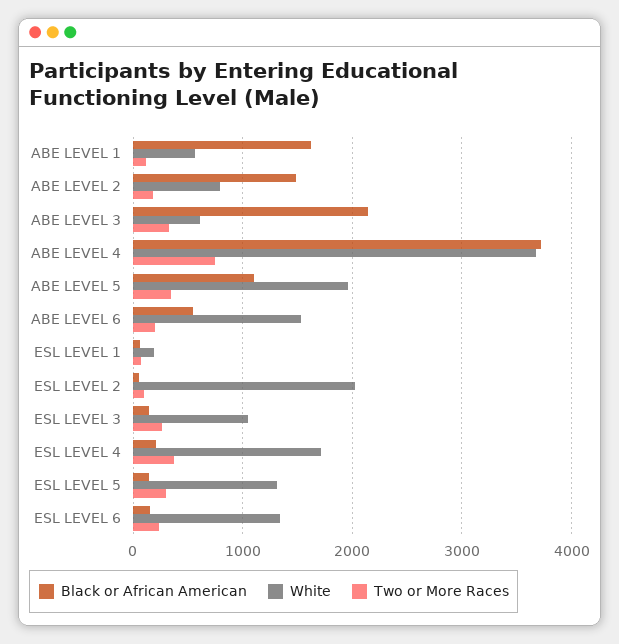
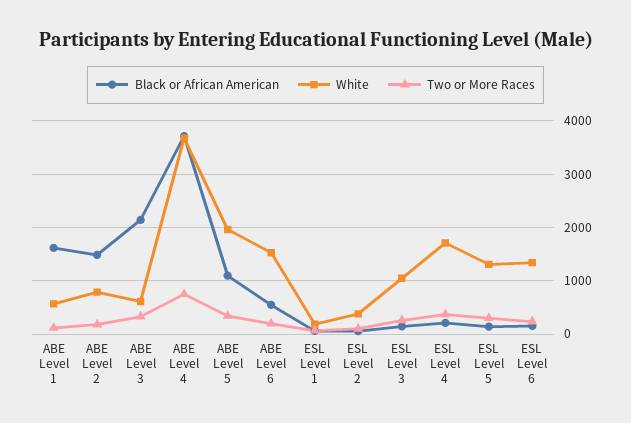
White, ESL LEVEL 2: 2000 -> 400

